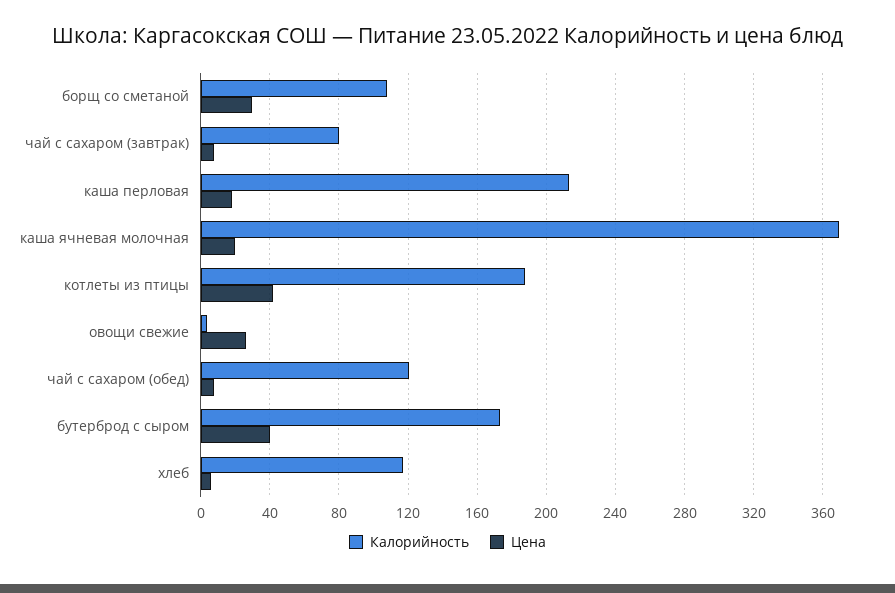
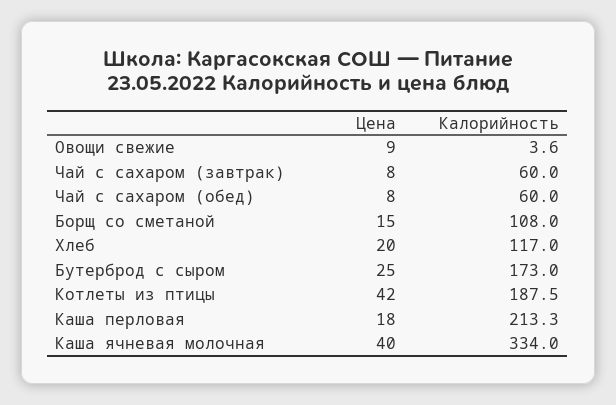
Цена, борщ со сметаной: 30 -> 15
Калорийность, чай с сахаром (завтрак): 80 -> 60
Калорийность, каша ячневая молочная: 370 -> 334
Цена, каша ячневая молочная: 20 -> 40
Цена, овощи свежие: 25 -> 9
Калорийность, чай с сахаром (обед): 120 -> 60
Цена, бутерброд с сыром: 40 -> 25
Цена, хлеб: 5 -> 20

